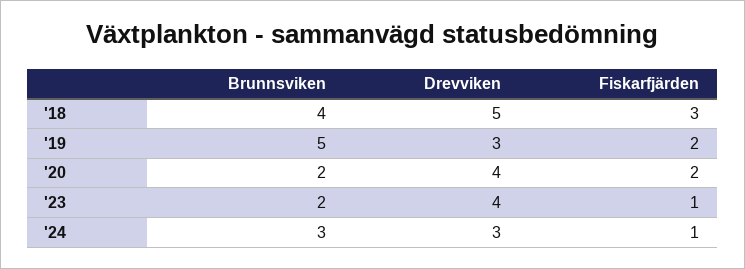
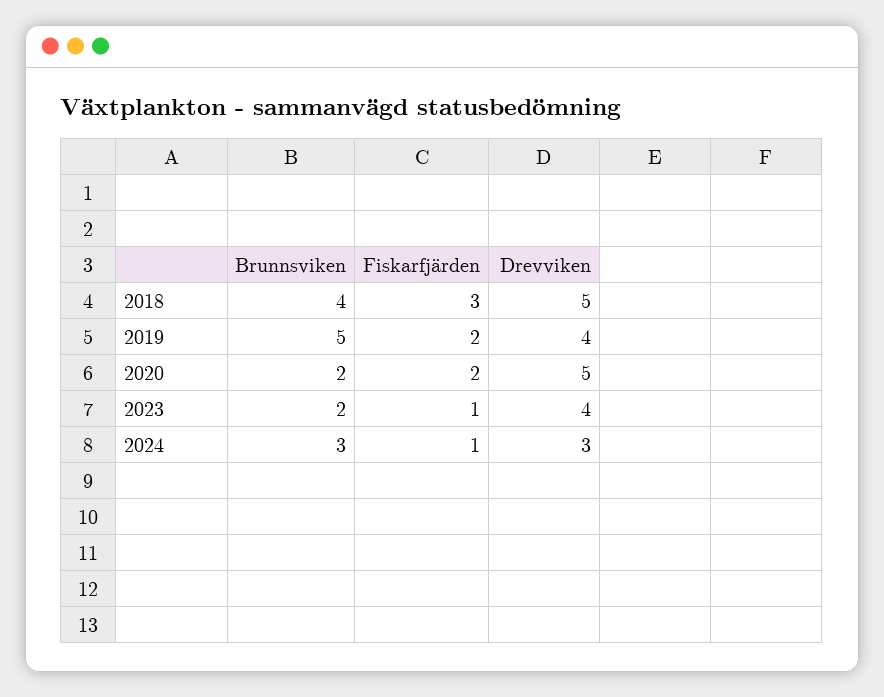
Drevviken, '19: 3 -> 4
Drevviken, '20: 4 -> 5

